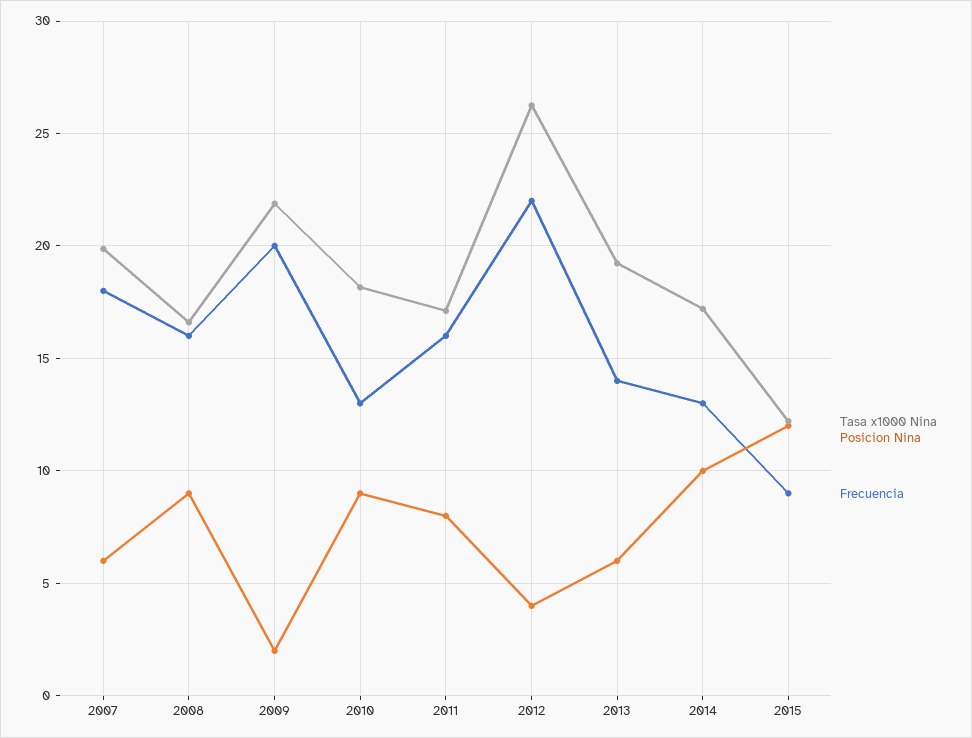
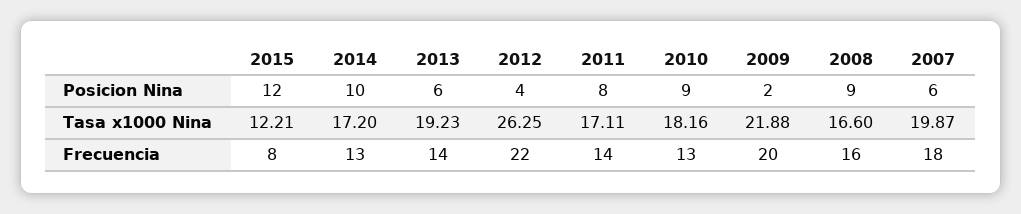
Frecuencia, 2011: 16 -> 14
Frecuencia, 2015: 9 -> 8

